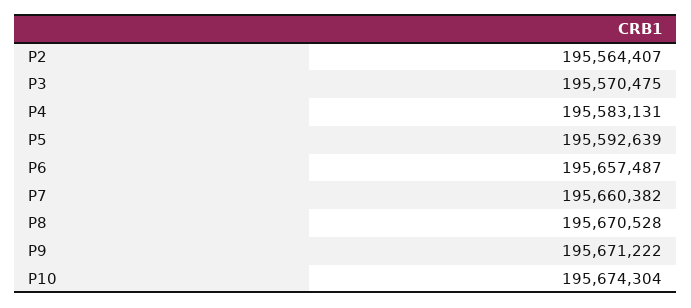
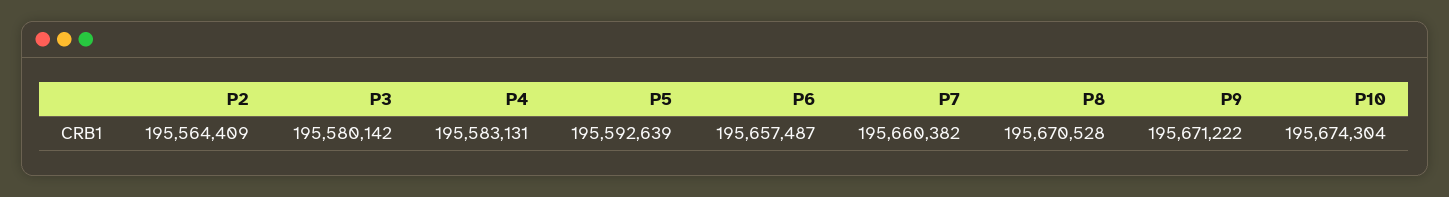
P2: 195564407 -> 195564409
P3: 195570475 -> 195580142

